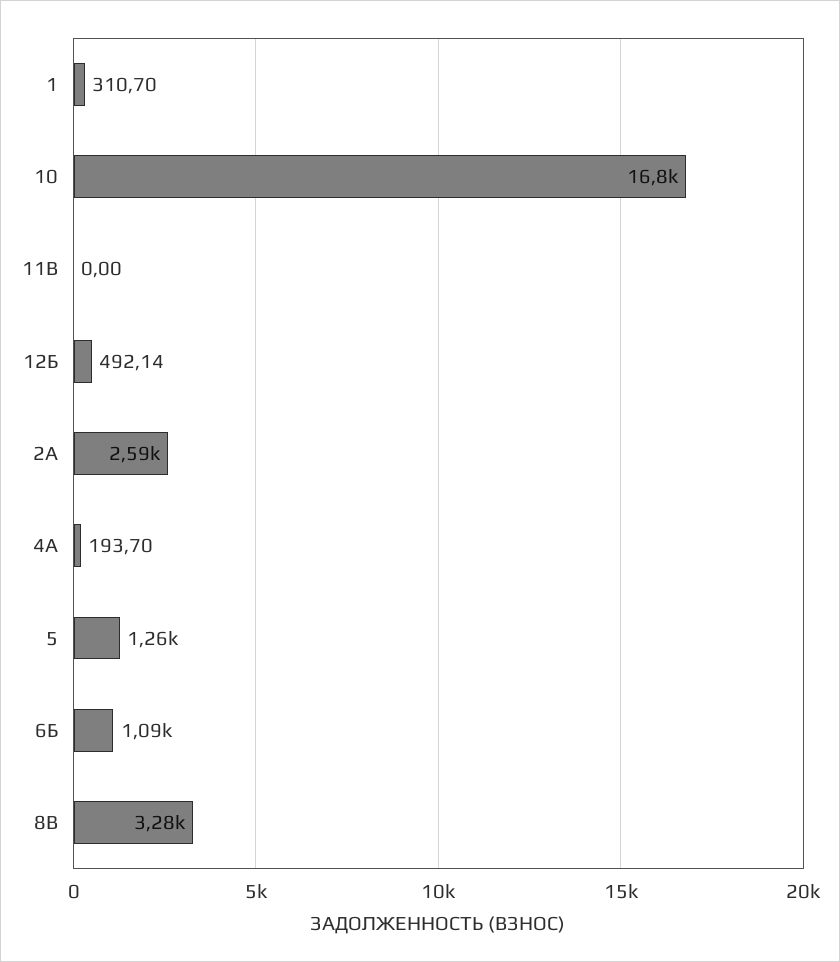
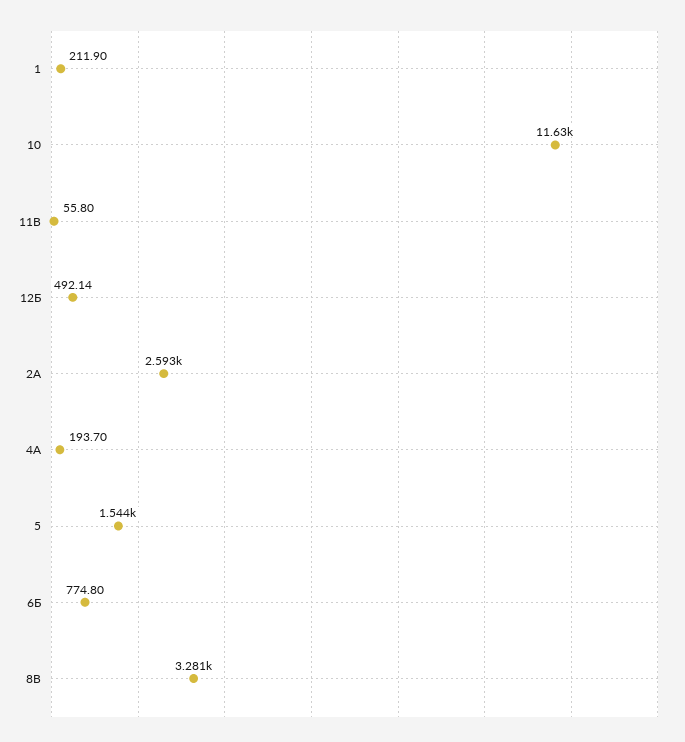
1: 310.7 -> 211.9
10: 16800 -> 11630
11В: 0 -> 55.8
5: 1260 -> 1544
6Б: 1090 -> 774.8

